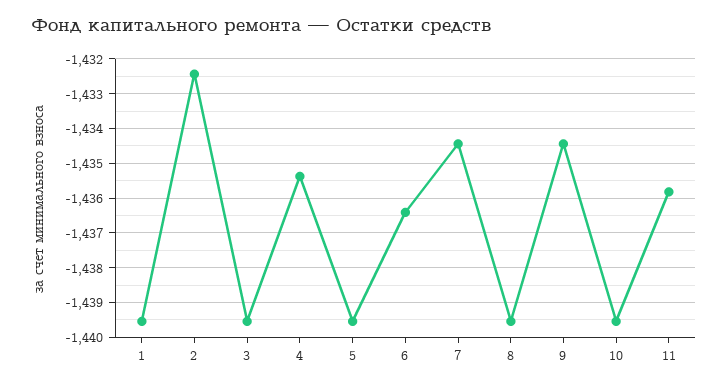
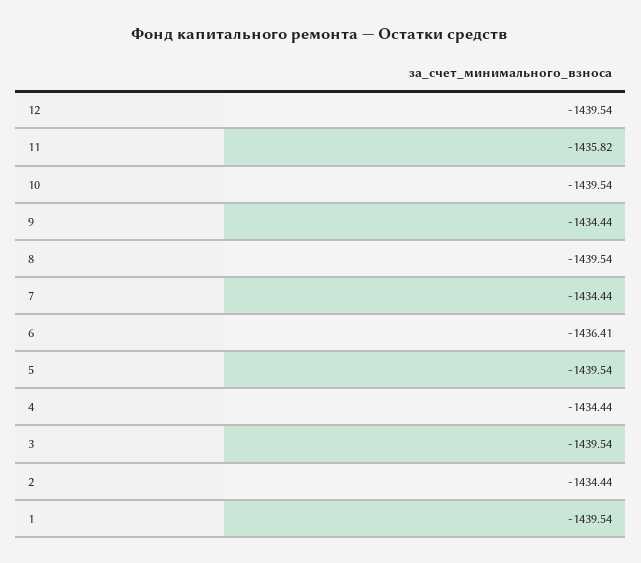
2: -1432.4 -> -1434.44
4: -1435.4 -> -1434.44
12: none -> -1439.54

